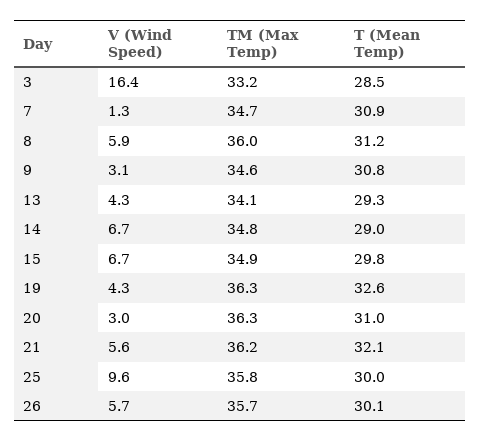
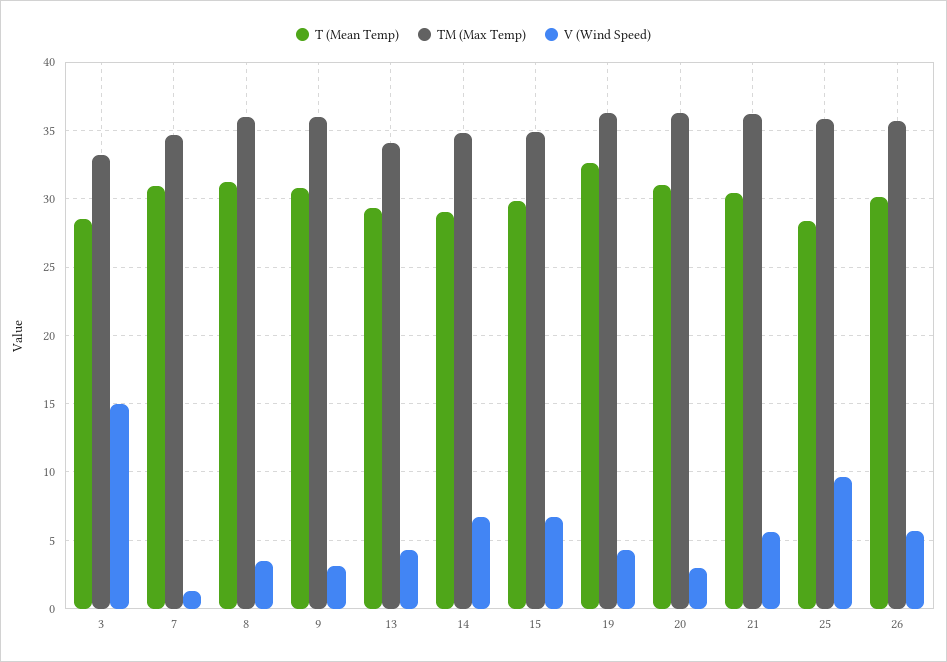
V (Wind Speed), 3: 16.4 -> 15
V (Wind Speed), 8: 5.9 -> 3.5
TM (Max Temp), 9: 34.6 -> 36
T (Mean Temp), 21: 32.1 -> 30.5
T (Mean Temp), 25: 30 -> 28.5

